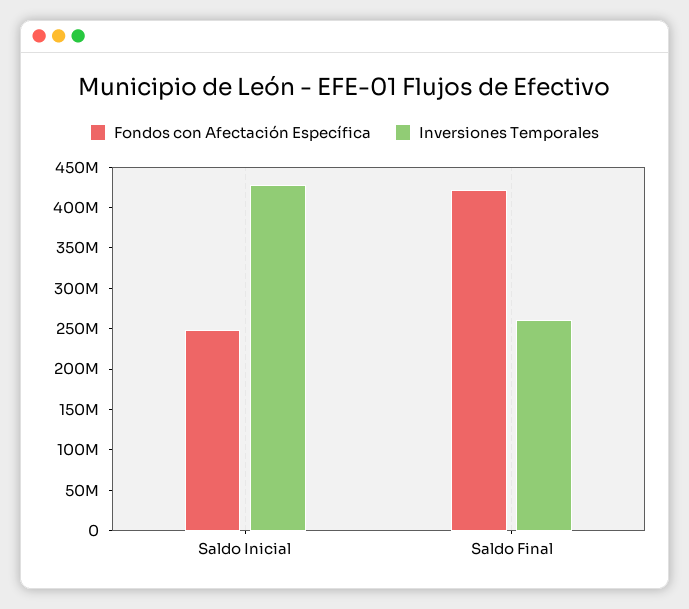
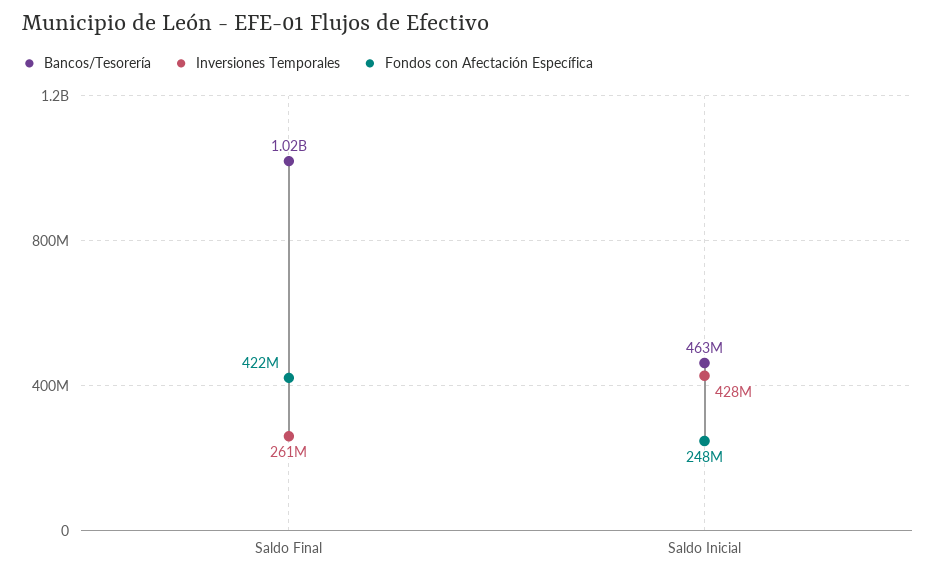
Bancos/Tesorería, Saldo Final: none -> 1020000000
Bancos/Tesorería, Saldo Inicial: none -> 463000000

